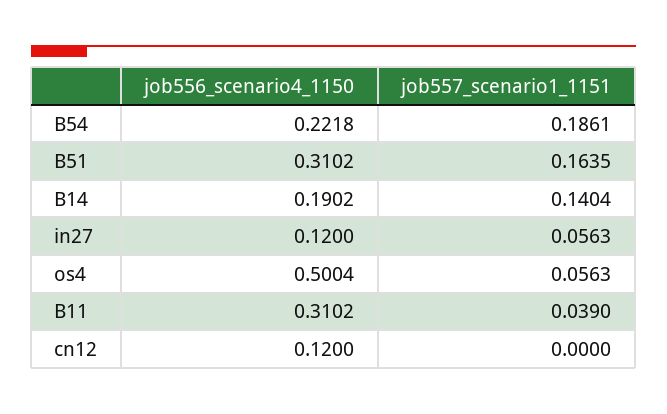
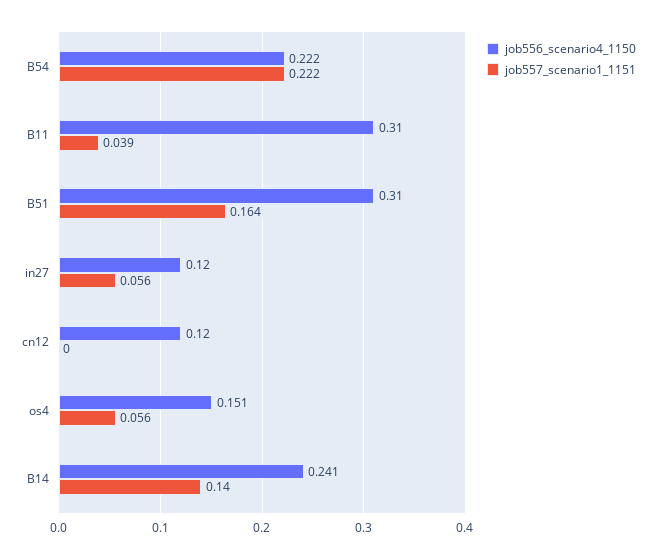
job557_scenario1_1151, B54: 0.1861 -> 0.222
job556_scenario4_1150, B14: 0.1902 -> 0.241
job556_scenario4_1150, os4: 0.5004 -> 0.151

